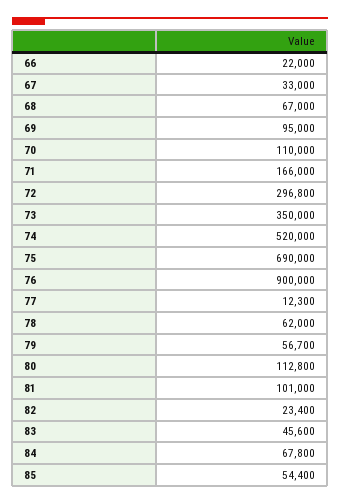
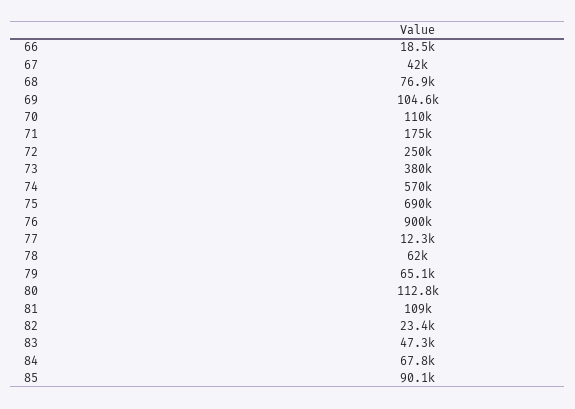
66: 22000 -> 18500
67: 33000 -> 42000
68: 67000 -> 76900
69: 95000 -> 104600
71: 166000 -> 175000
72: 296800 -> 250000
73: 350000 -> 380000
74: 520000 -> 570000
79: 56700 -> 65100
81: 101000 -> 109000
83: 45600 -> 47300
85: 54400 -> 90100

